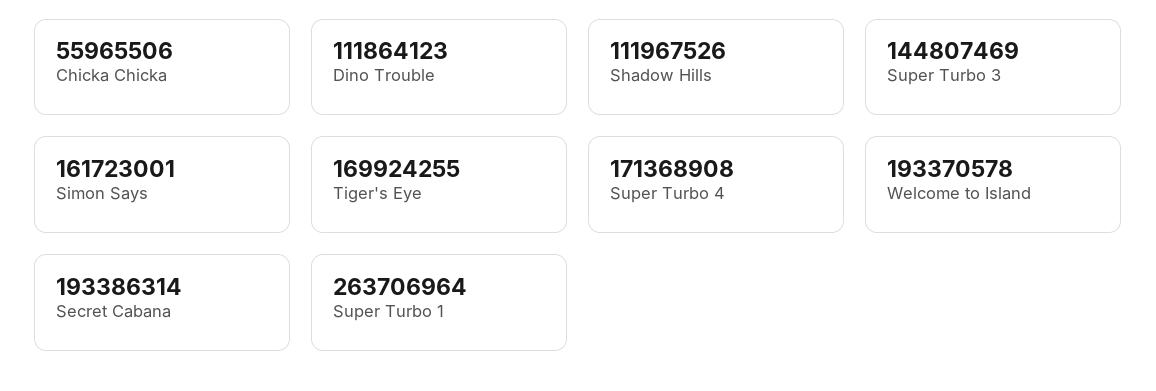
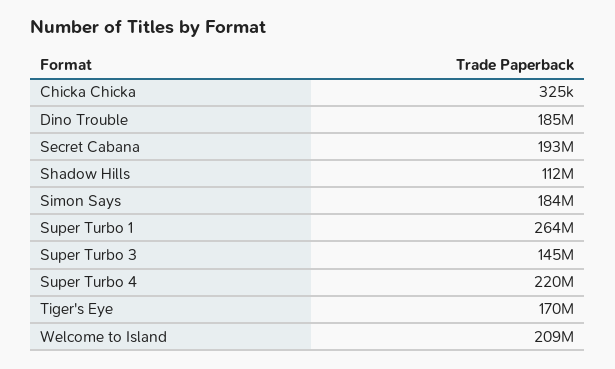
Chicka Chicka: 55965506 -> 325000
Dino Trouble: 111864123 -> 185000000
Simon Says: 161723001 -> 184000000
Super Turbo 4: 171368908 -> 220000000
Welcome to Island: 193370578 -> 209000000

